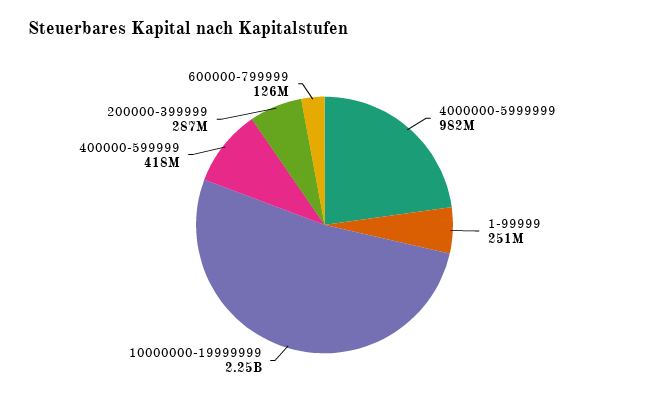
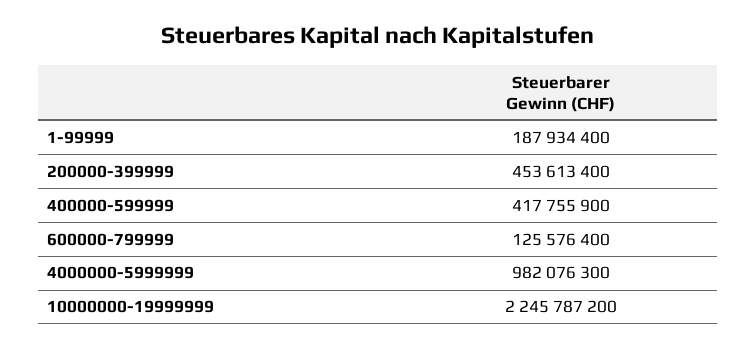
1-99999: 251000000 -> 187934400
200000-399999: 287000000 -> 453613400

